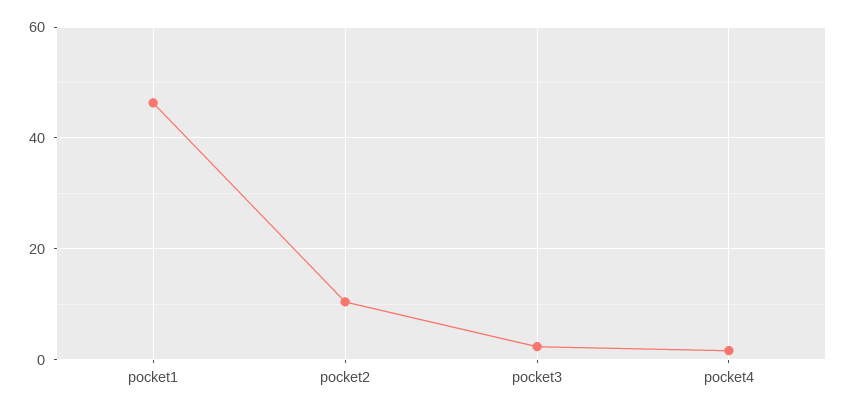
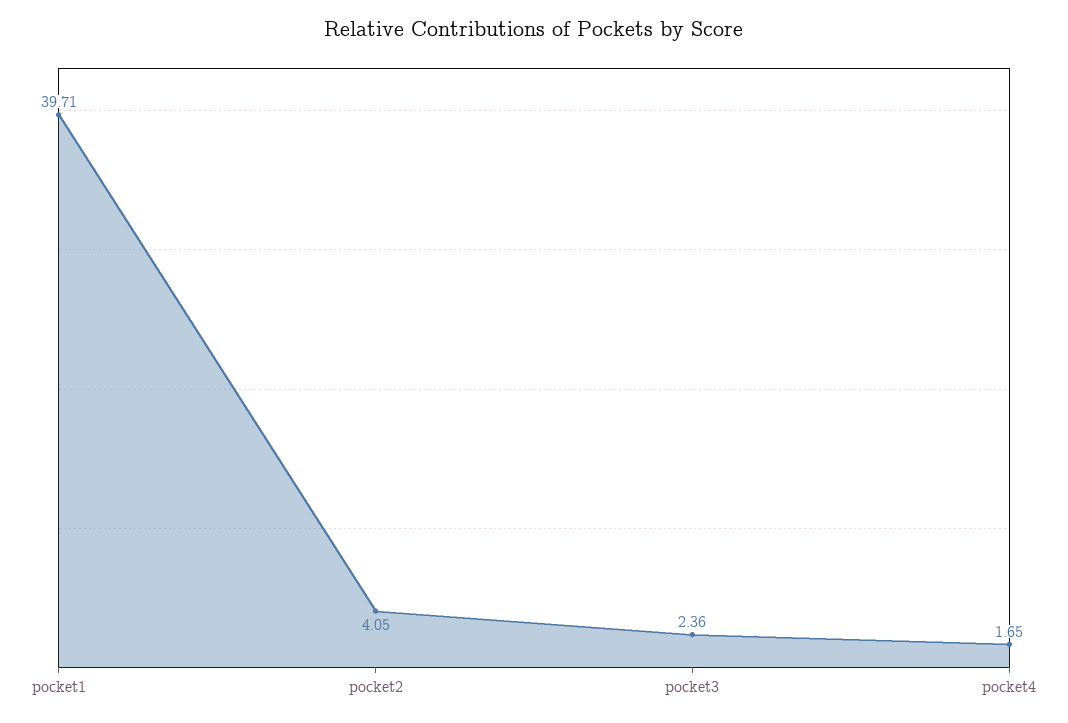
pocket1: 46 -> 39.71
pocket2: 10 -> 4.05

